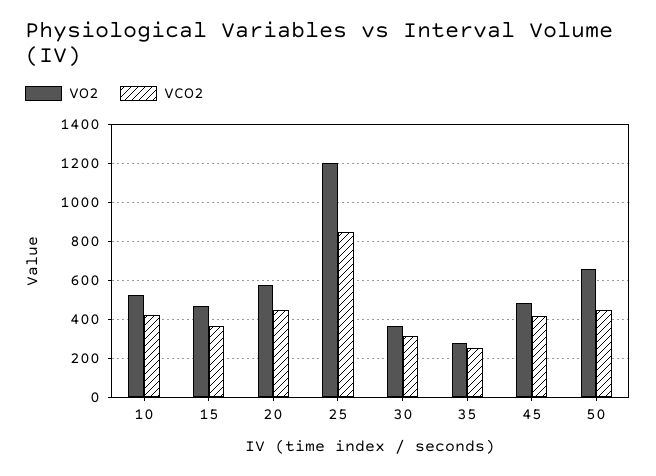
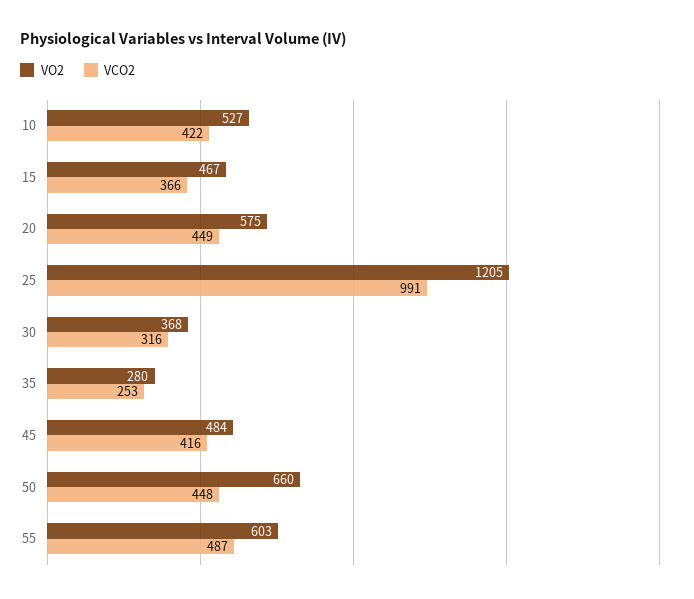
VCO2, 25: 850 -> 991
VO2, 55: none -> 603
VCO2, 55: none -> 487

